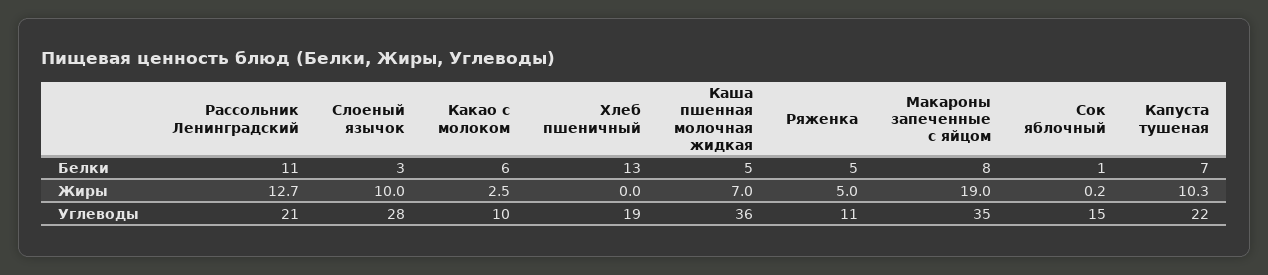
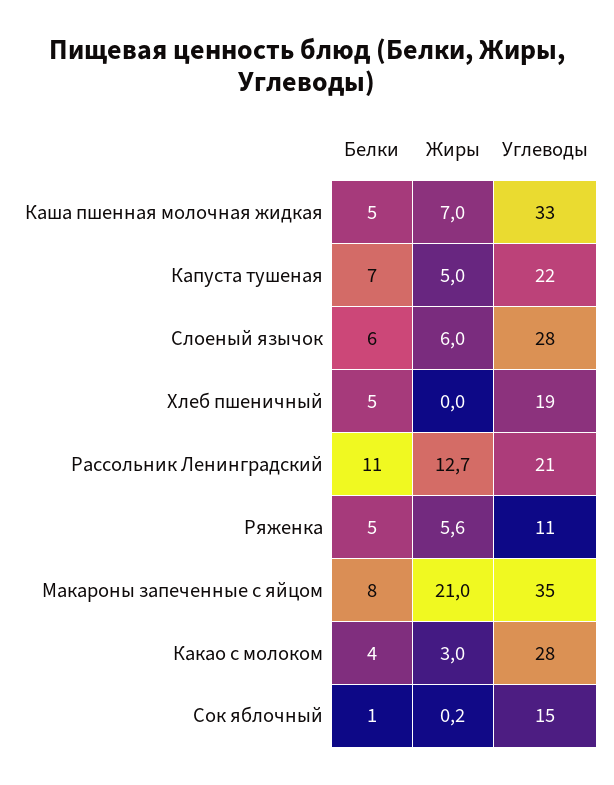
Слоеный язычок, Белки: 3 -> 6
Какао с молоком, Белки: 6 -> 4
Хлеб пшеничный, Белки: 13 -> 5
Слоеный язычок, Жиры: 10 -> 6
Какао с молоком, Жиры: 2.5 -> 3
Ряженка, Жиры: 5 -> 5.6
Макароны запеченные с яйцом, Жиры: 19 -> 21
Капуста тушеная, Жиры: 10.3 -> 5
Какао с молоком, Углеводы: 10 -> 28
Каша пшенная молочная жидкая, Углеводы: 36 -> 33

